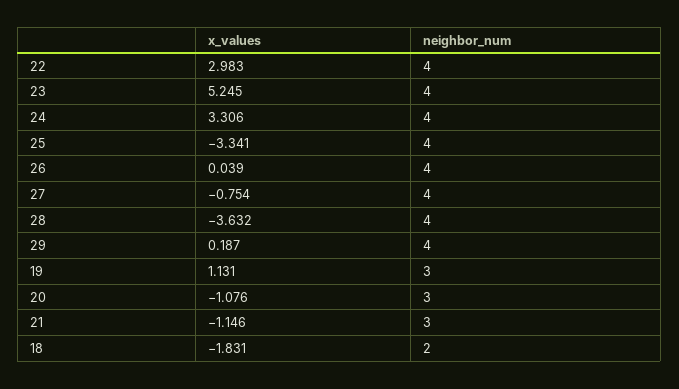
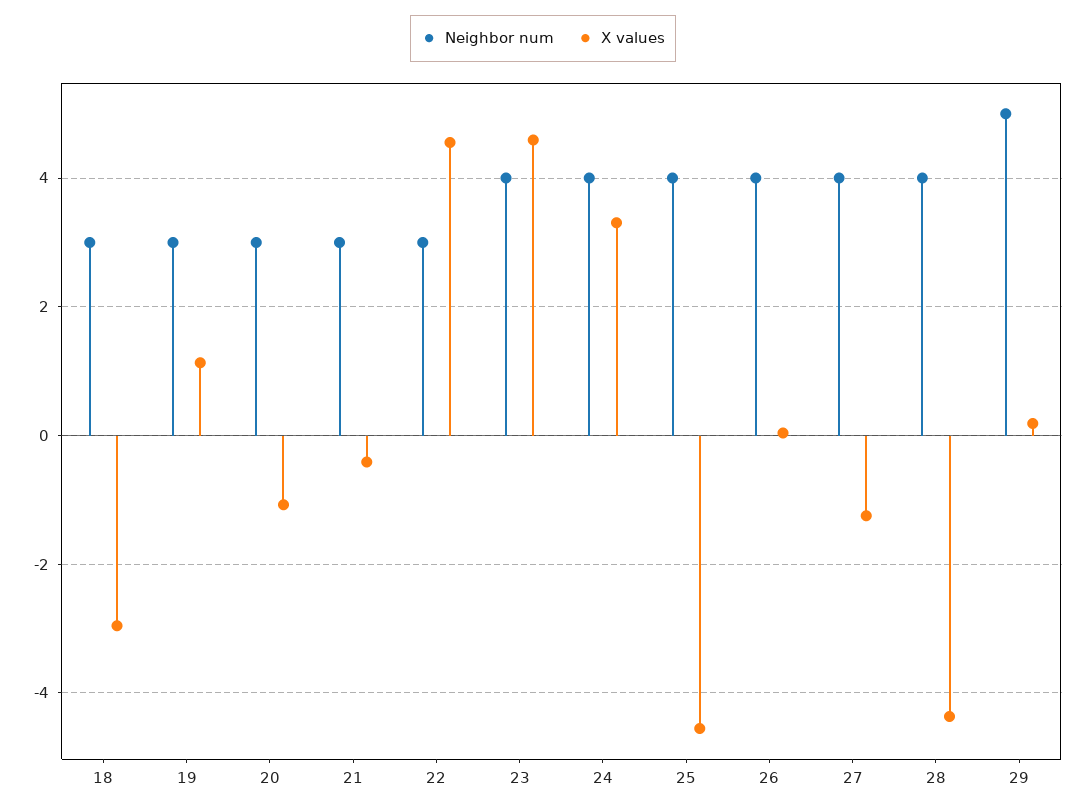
x_values, 22: 2.983 -> 4.6
neighbor_num, 22: 4 -> 3
x_values, 23: 5.245 -> 4.6
x_values, 25: -3.341 -> -4.6
x_values, 27: -0.754 -> -1.2
x_values, 28: -3.632 -> -4.4
neighbor_num, 29: 4 -> 5
x_values, 21: -1.146 -> -0.4
x_values, 18: -1.831 -> -3
neighbor_num, 18: 2 -> 3

